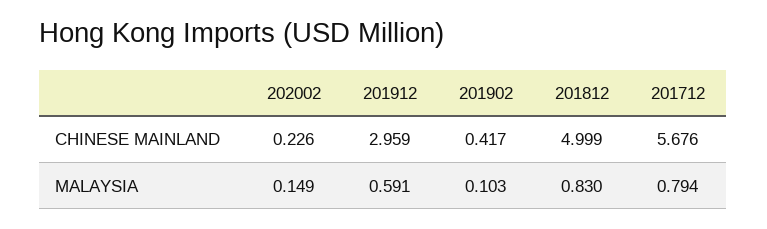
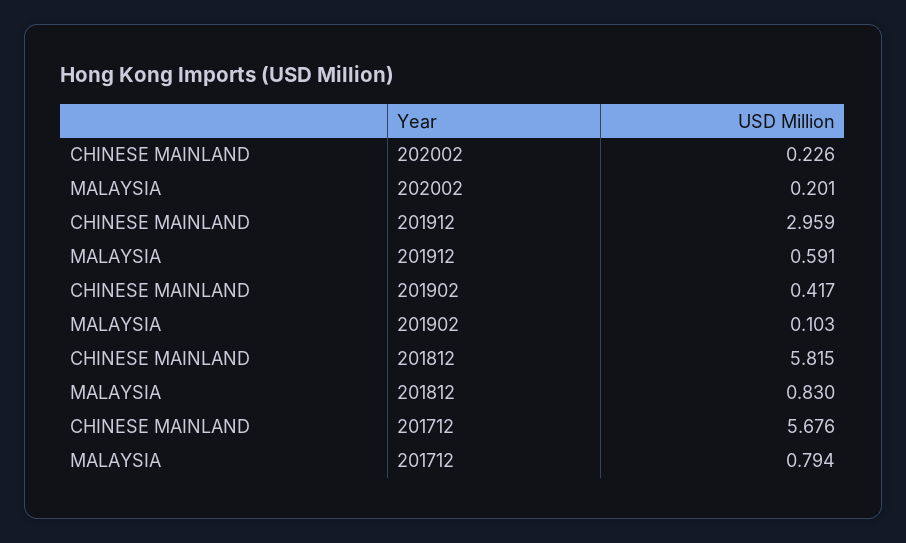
201812, CHINESE MAINLAND: 4.999 -> 5.815
202002, MALAYSIA: 0.149 -> 0.201

